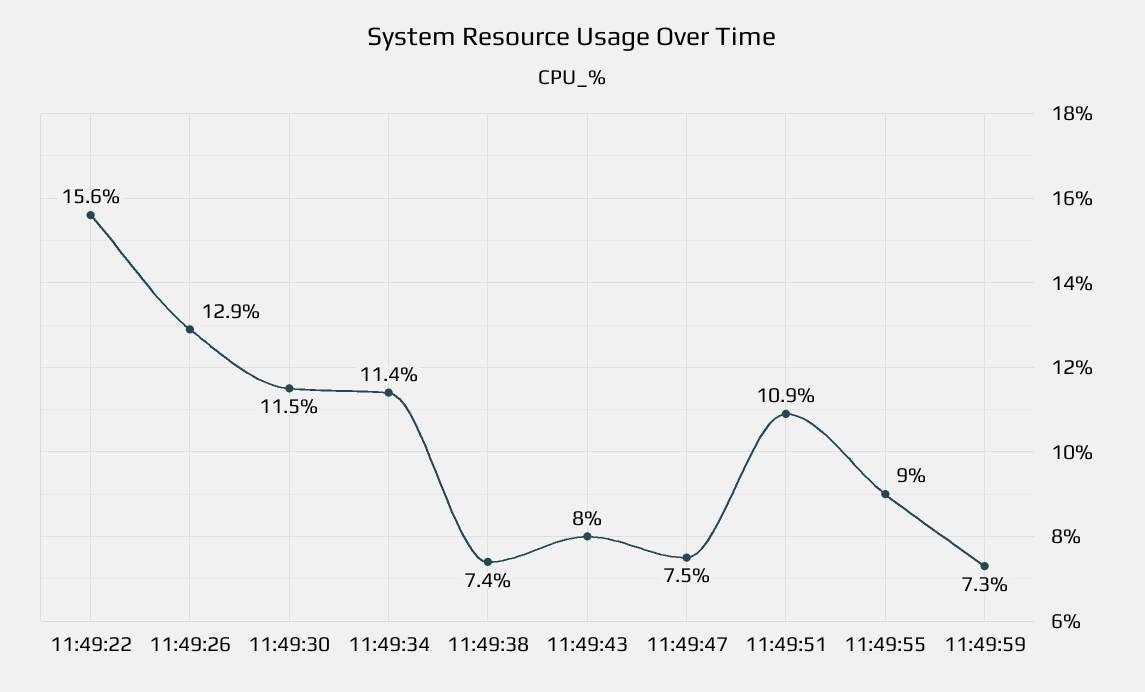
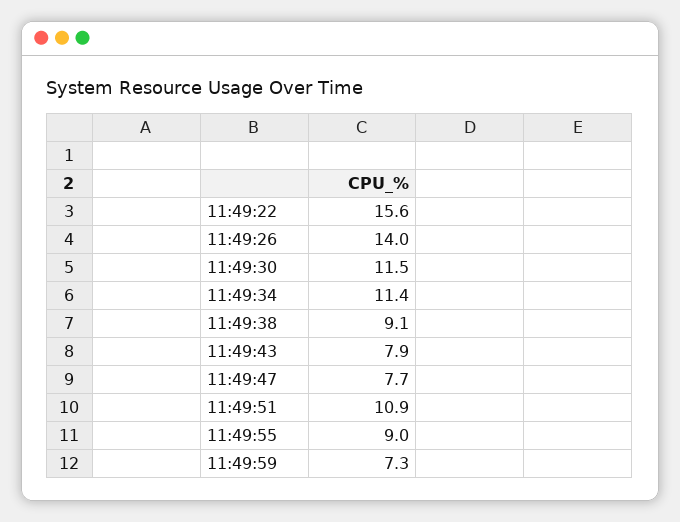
11:49:26: 12.9 -> 14
11:49:38: 7.4 -> 9.1
11:49:43: 8 -> 7.9
11:49:47: 7.5 -> 7.7

